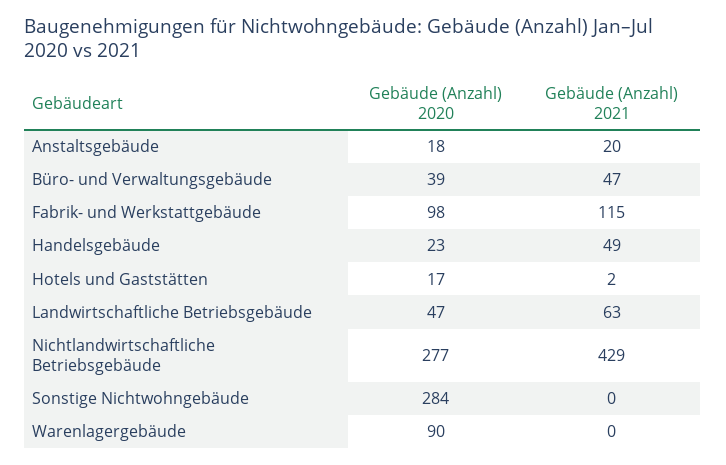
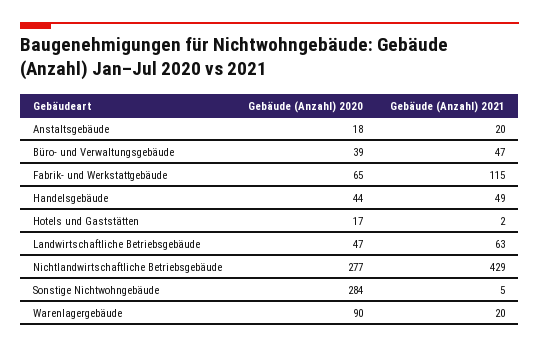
Gebäude (Anzahl) 2020, Fabrik- und Werkstattgebäude: 98 -> 65
Gebäude (Anzahl) 2020, Handelsgebäude: 23 -> 44
Gebäude (Anzahl) 2021, Sonstige Nichtwohngebäude: 0 -> 5
Gebäude (Anzahl) 2021, Warenlagergebäude: 0 -> 20

